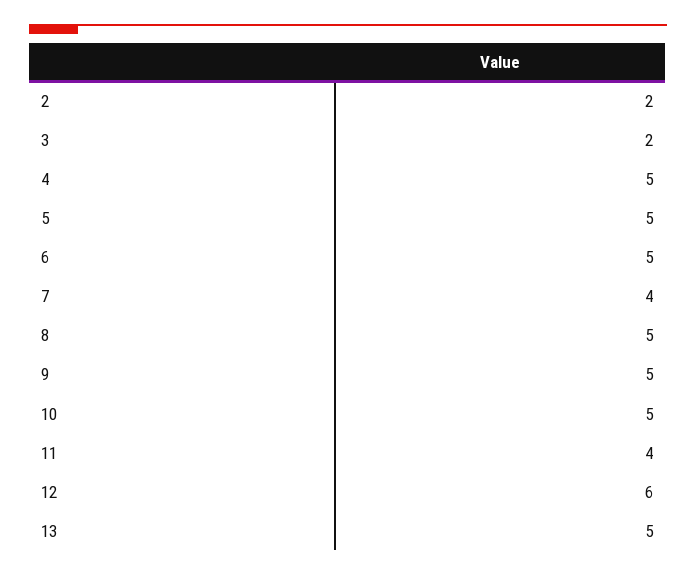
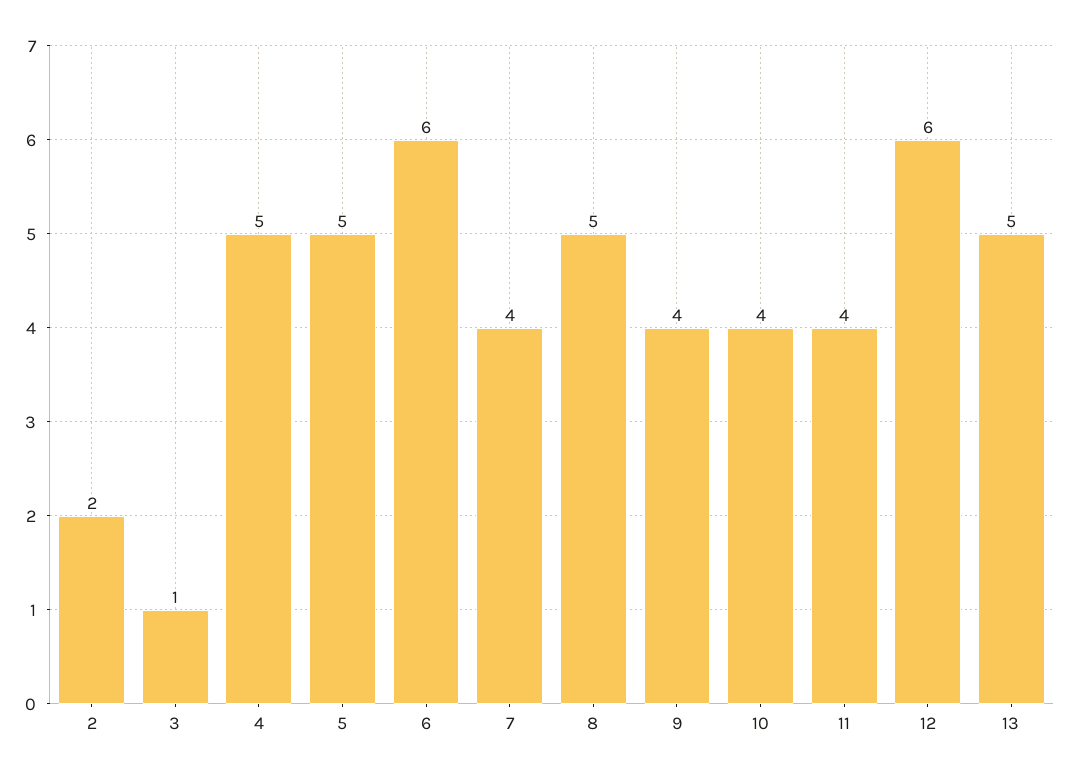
3: 2 -> 1
6: 5 -> 6
9: 5 -> 4
10: 5 -> 4

